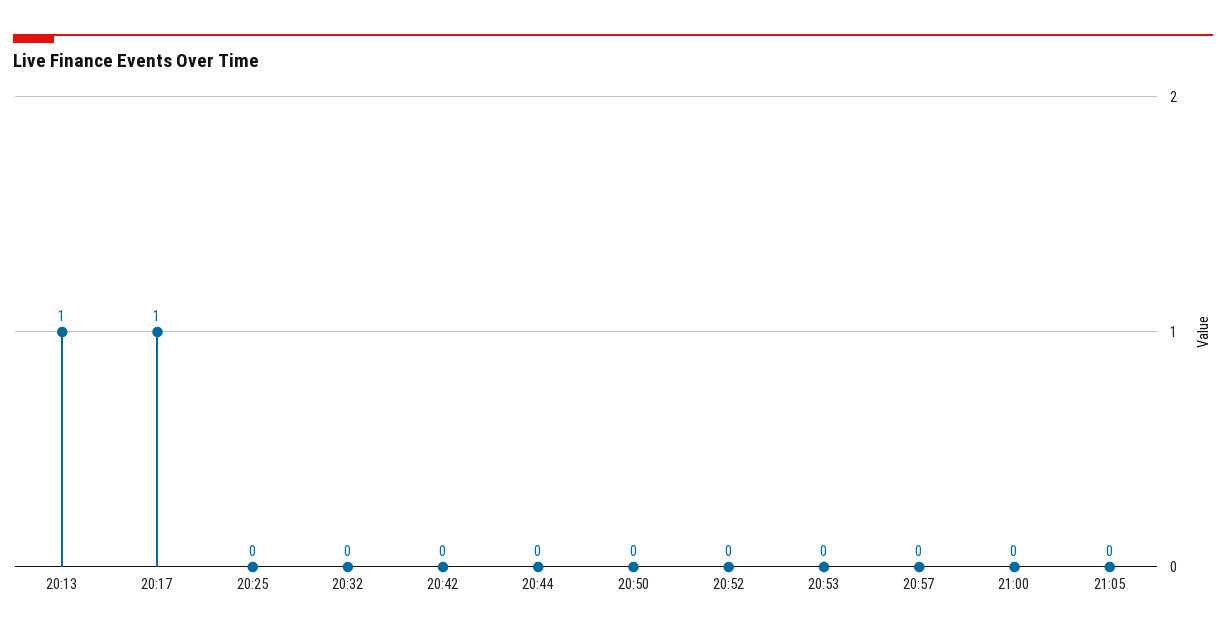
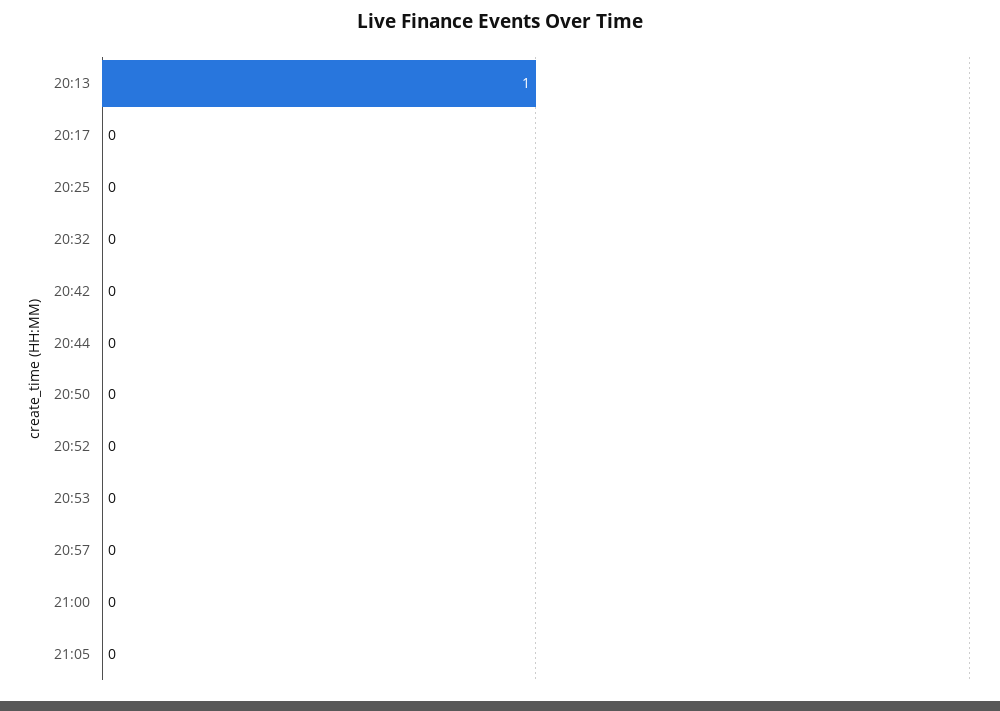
20:17: 1 -> 0

